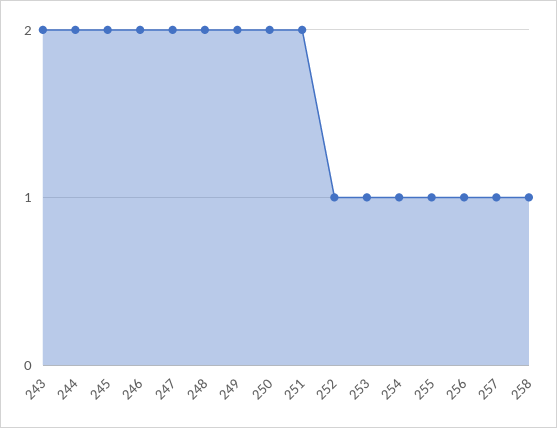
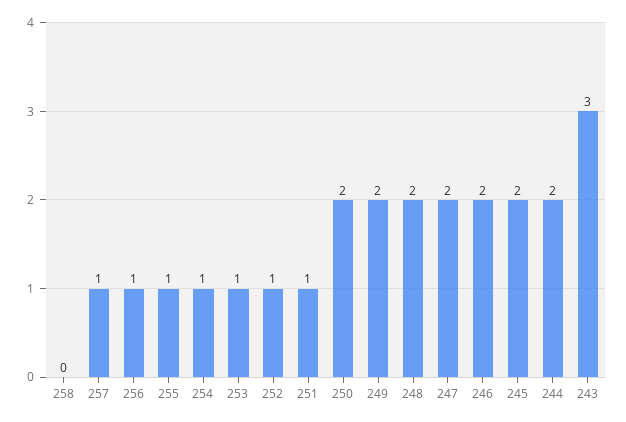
243: 2 -> 3
251: 2 -> 1
258: 1 -> 0

